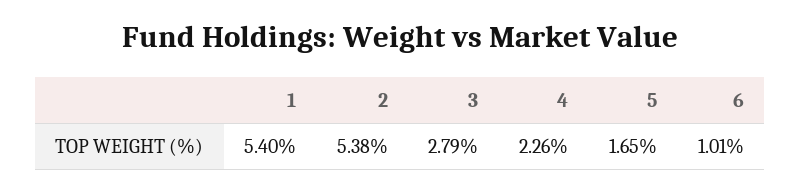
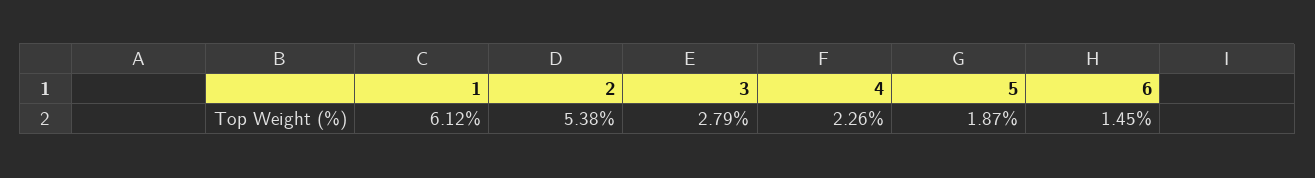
1: 5.4 -> 6.12
5: 1.65 -> 1.87
6: 1.01 -> 1.45

